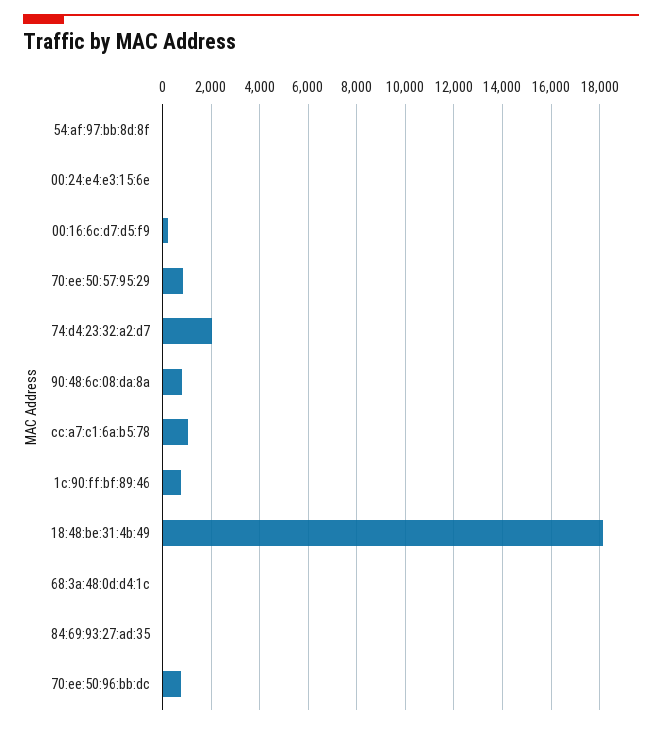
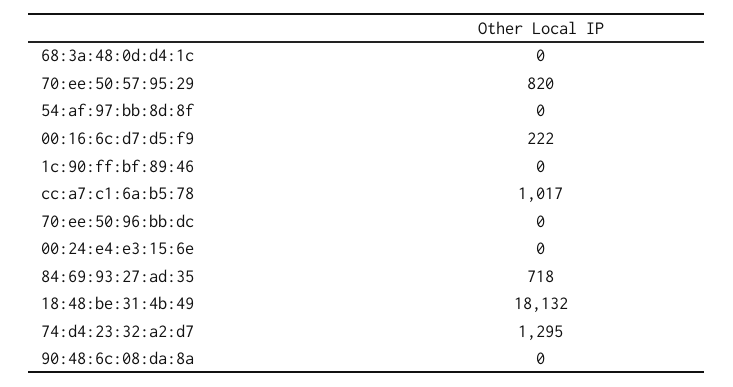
74:d4:23:32:a2:d7: 2000 -> 1295
90:48:6c:08:da:8a: 750 -> 0
1c:90:ff:bf:89:46: 750 -> 0
84:69:93:27:ad:35: 0 -> 718
70:ee:50:96:bb:dc: 750 -> 0

